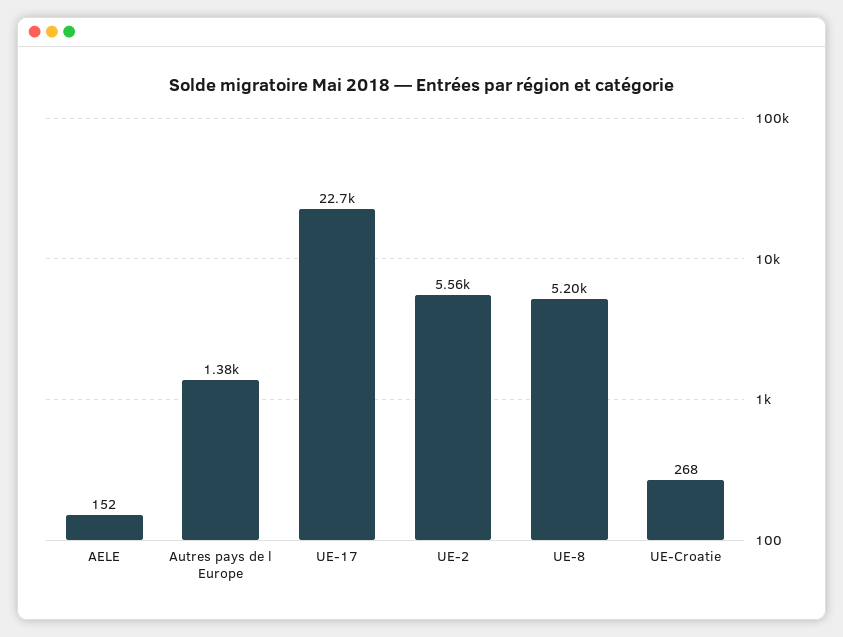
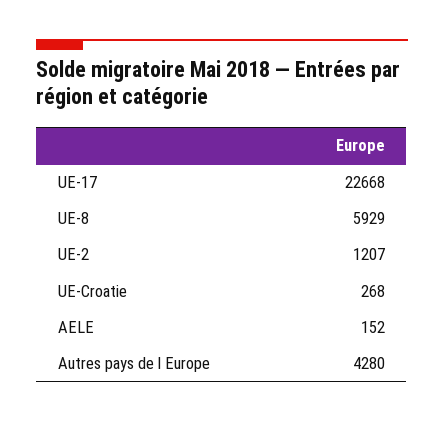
Autres pays de l Europe: 1380 -> 4280
UE-2: 5560 -> 1207
UE-8: 5200 -> 5929

